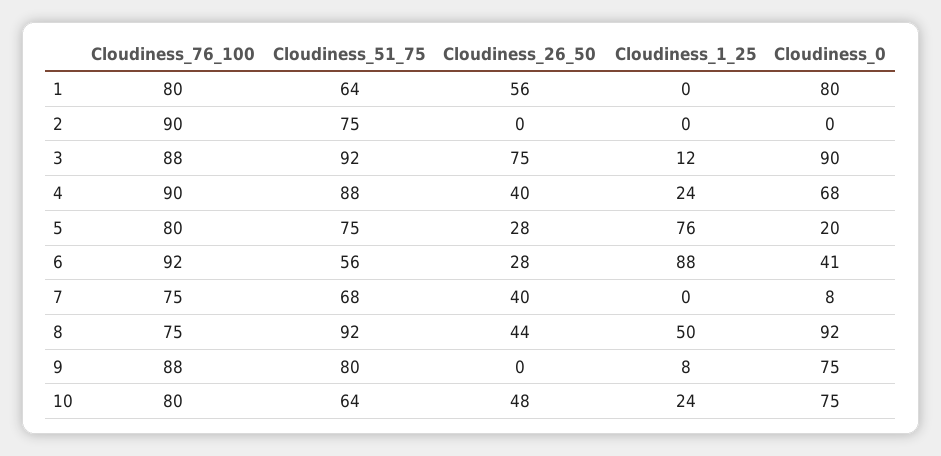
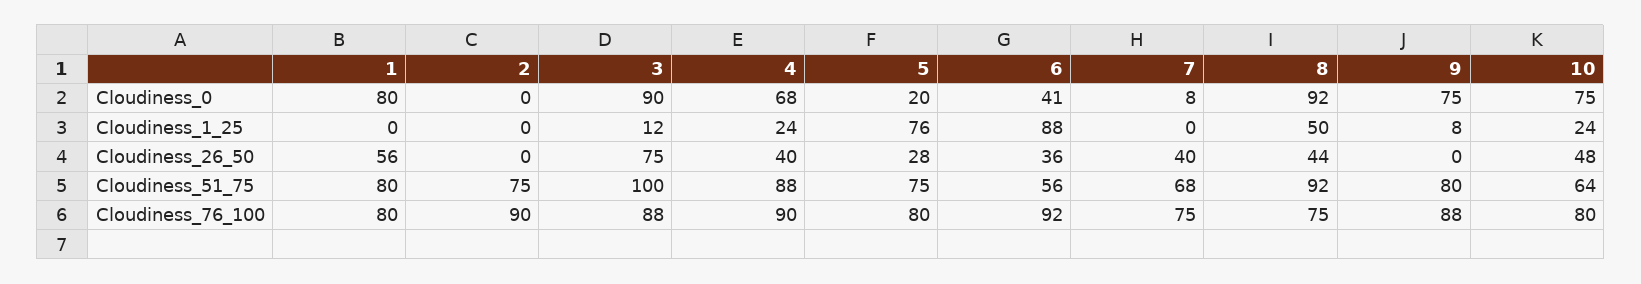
Cloudiness_51_75, 1: 64 -> 80
Cloudiness_51_75, 3: 92 -> 100
Cloudiness_26_50, 6: 28 -> 36

